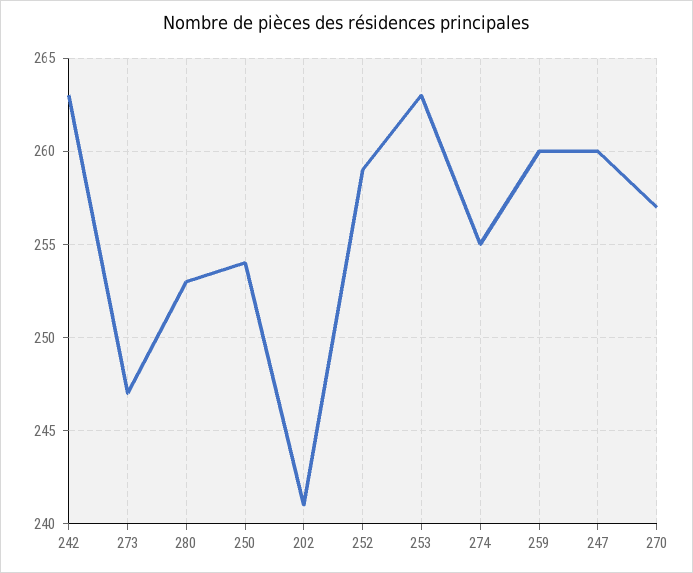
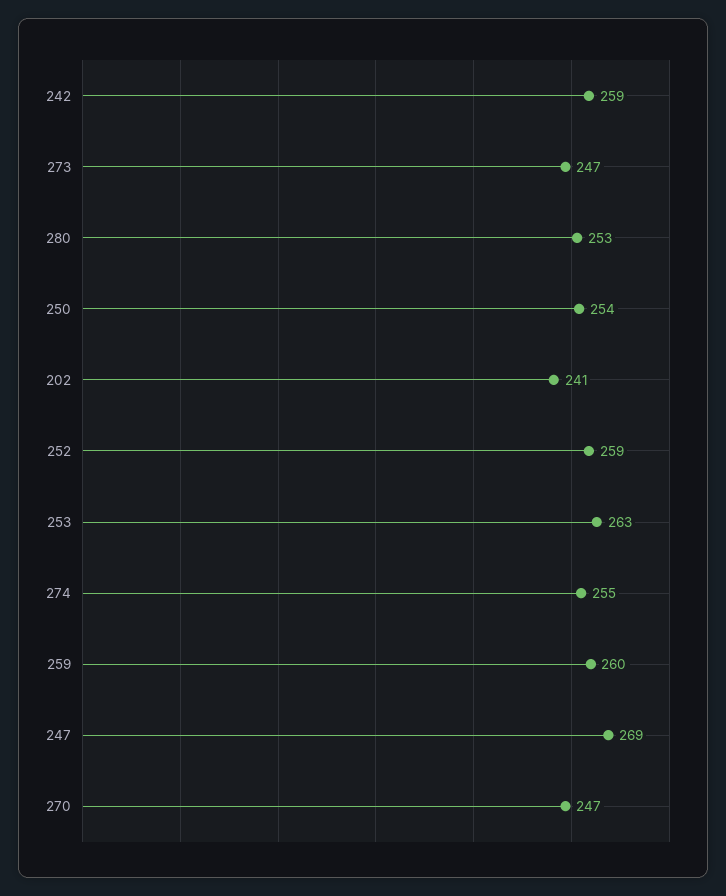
242: 263 -> 259
247: 260 -> 269
270: 257 -> 247

